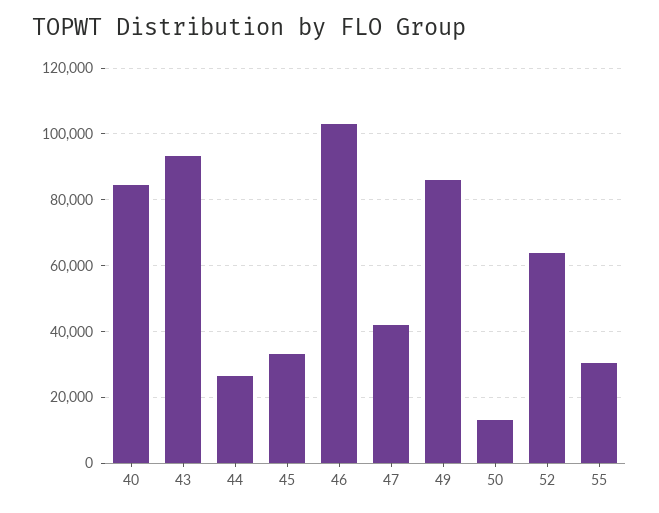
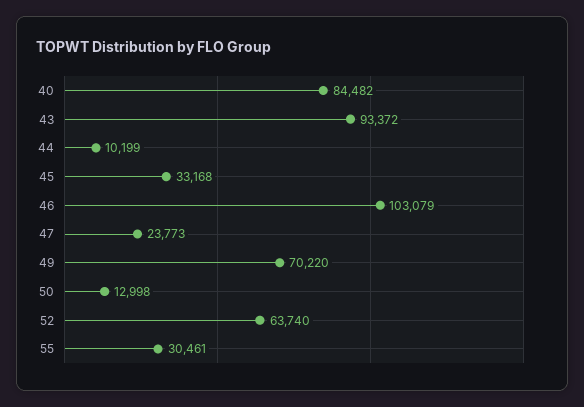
44: 26000 -> 10199
47: 42000 -> 23773
49: 86000 -> 70220

